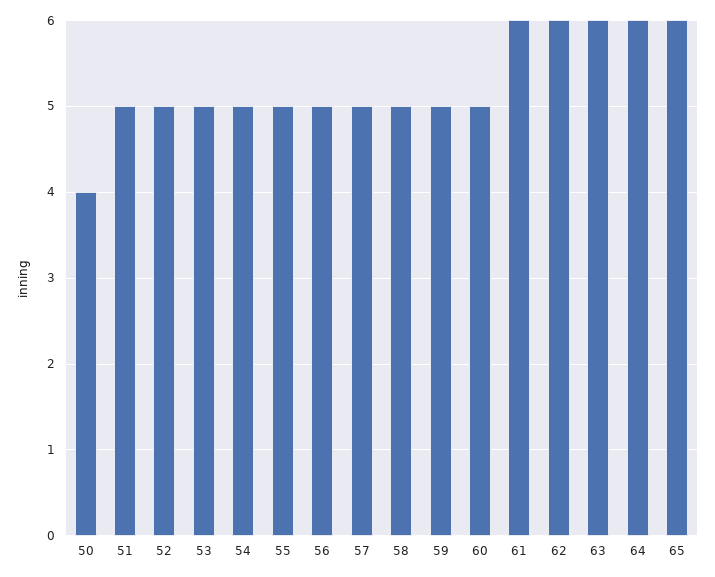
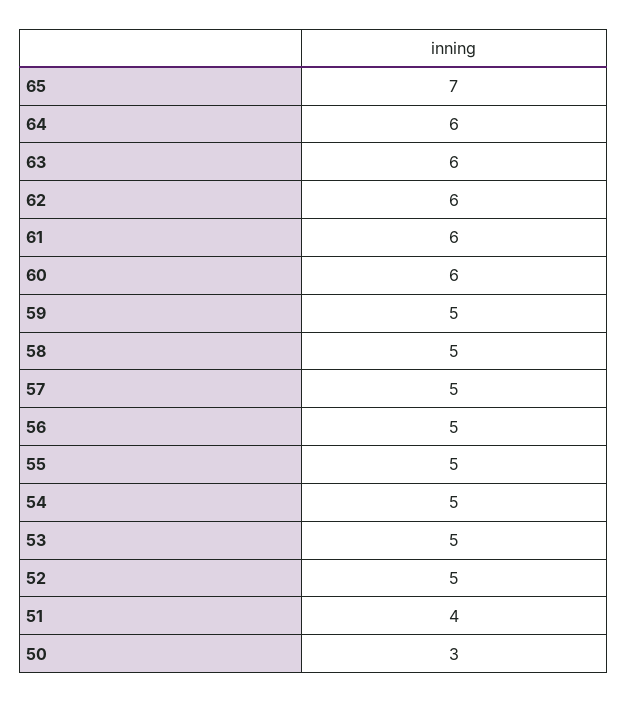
50: 4 -> 3
51: 5 -> 4
60: 5 -> 6
65: 6 -> 7

